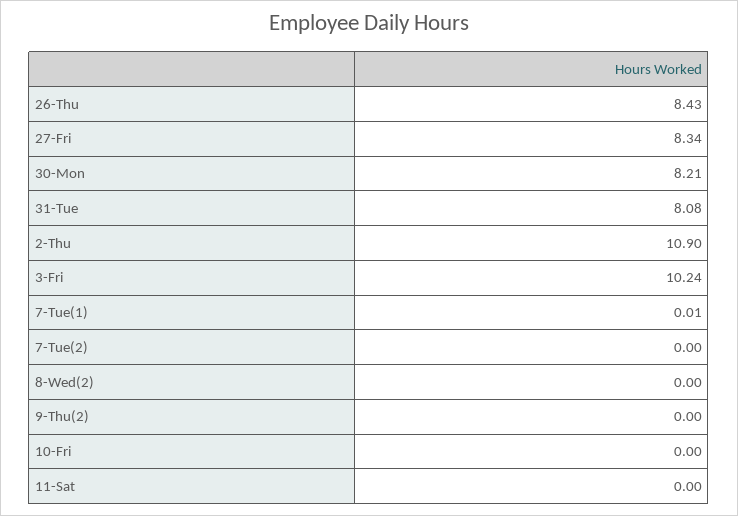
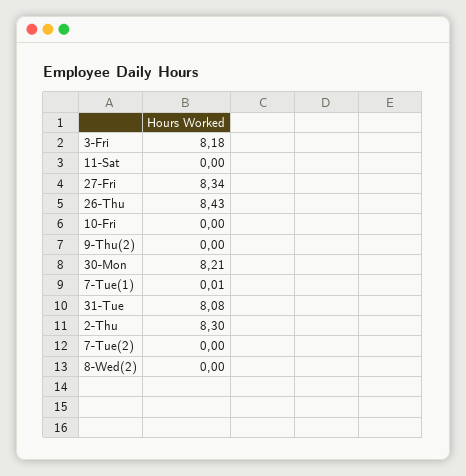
2-Thu: 10.9 -> 8.3
3-Fri: 10.24 -> 8.18

